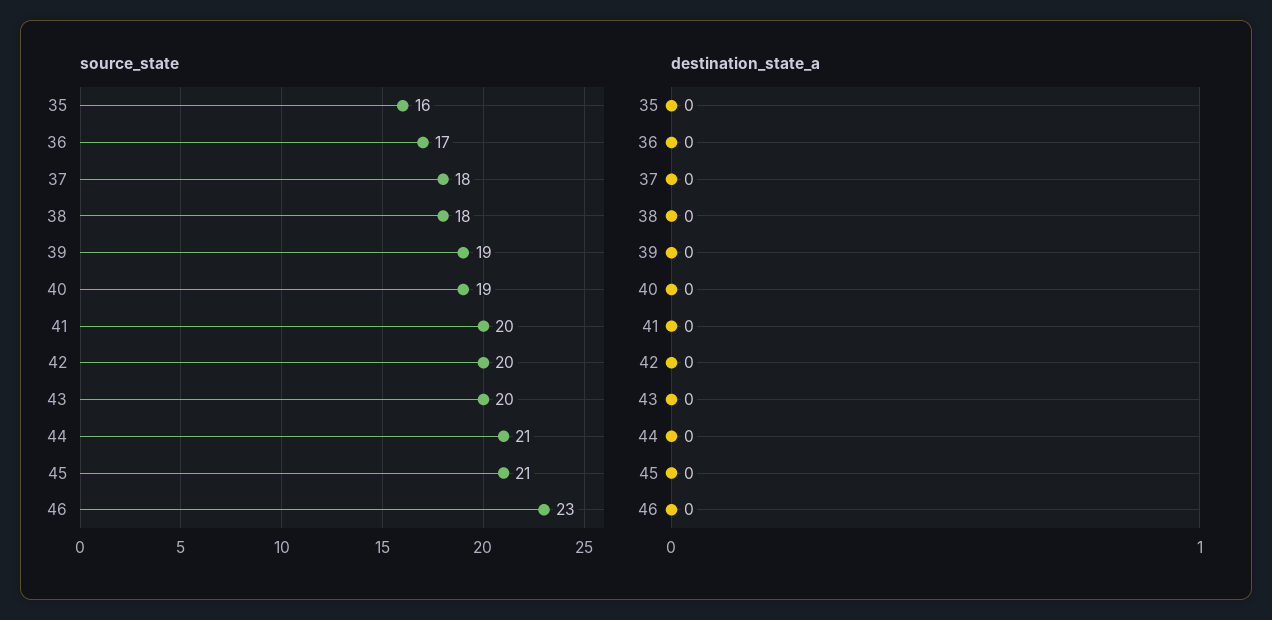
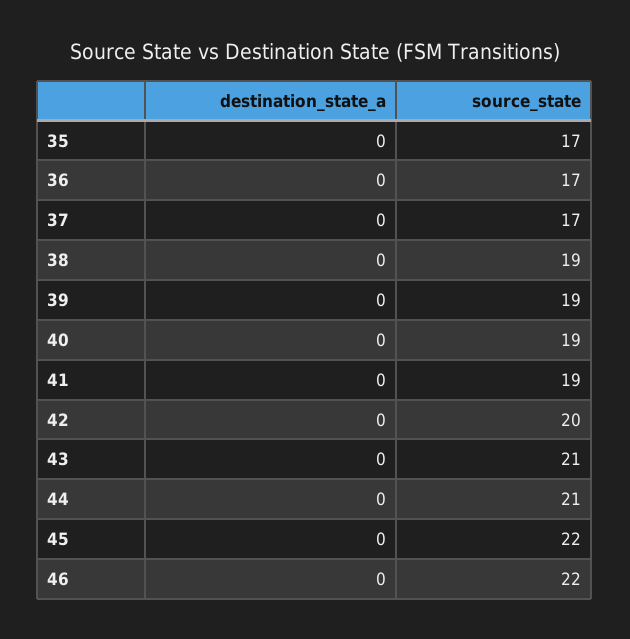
source_state, 35: 16 -> 17
source_state, 37: 18 -> 17
source_state, 38: 18 -> 19
source_state, 41: 20 -> 19
source_state, 43: 20 -> 21
source_state, 45: 21 -> 22
source_state, 46: 23 -> 22

